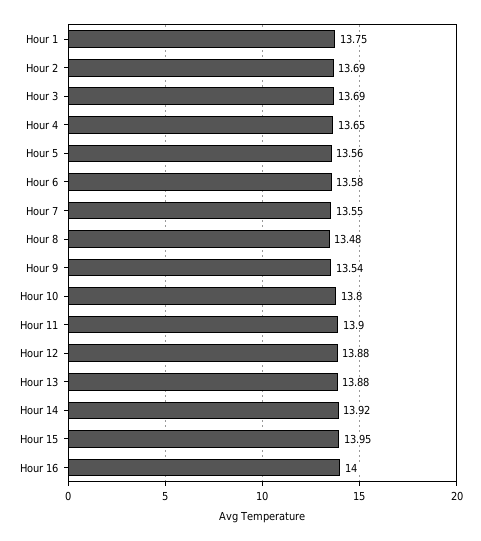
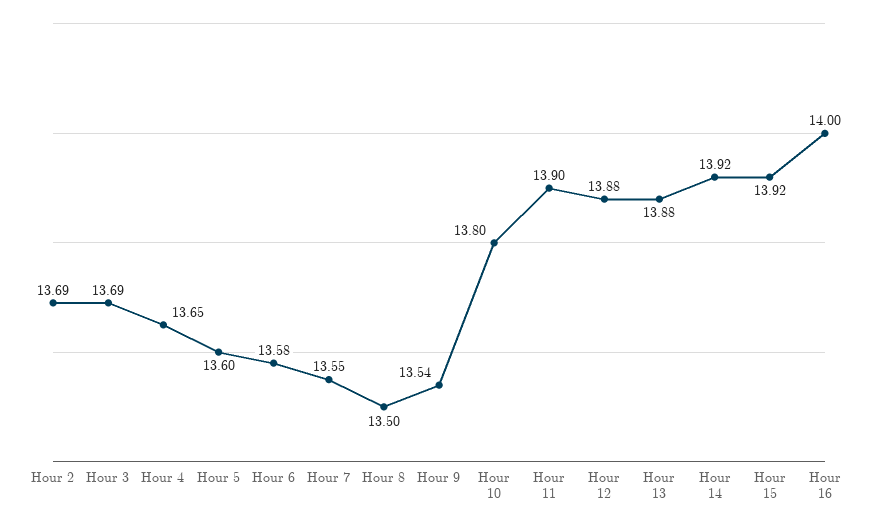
Hour 1: 13.75 -> none
Hour 5: 13.56 -> 13.6
Hour 8: 13.48 -> 13.5
Hour 15: 13.95 -> 13.92

